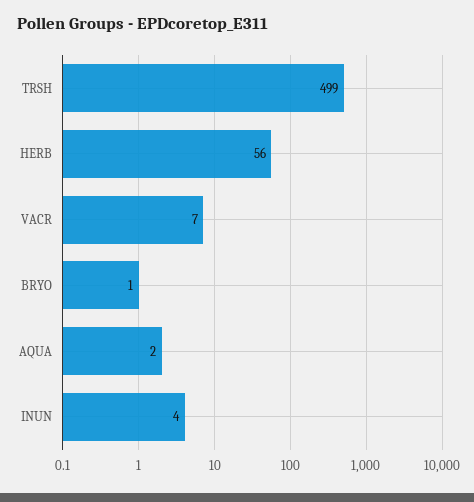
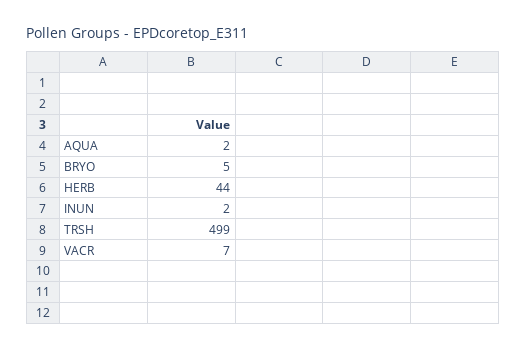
HERB: 56 -> 44
BRYO: 1 -> 5
INUN: 4 -> 2

